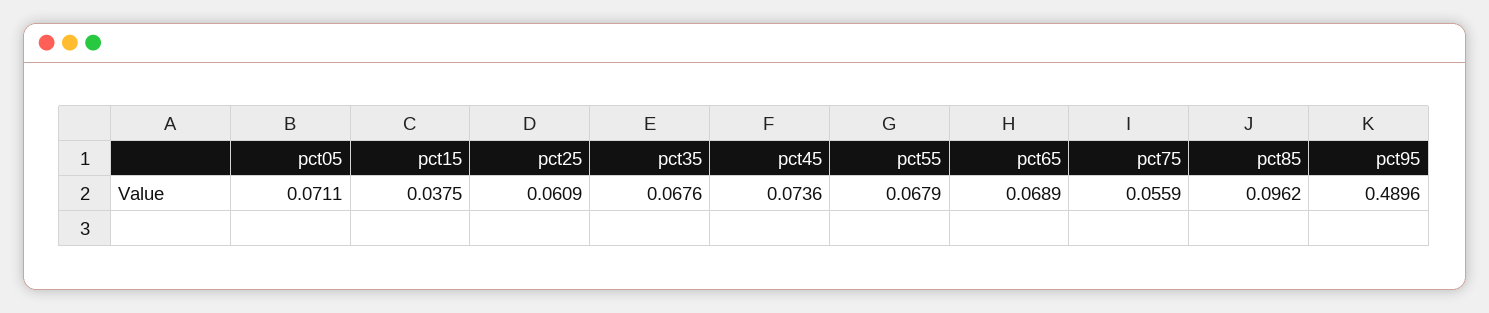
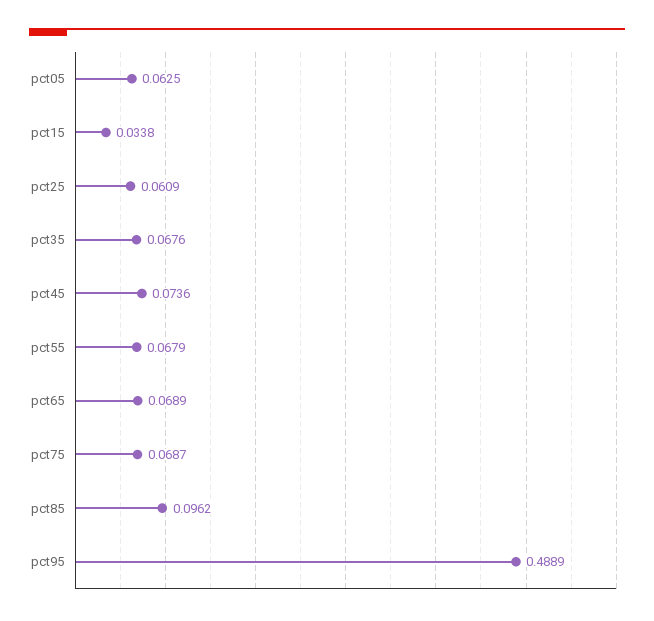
pct05: 0.0711 -> 0.0625
pct15: 0.0375 -> 0.0338
pct75: 0.0559 -> 0.0687
pct95: 0.4896 -> 0.4889

